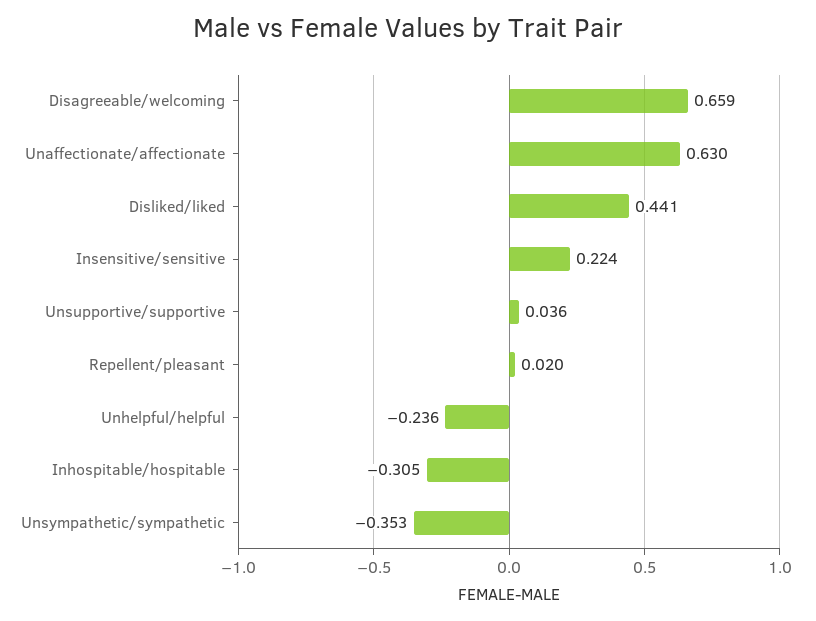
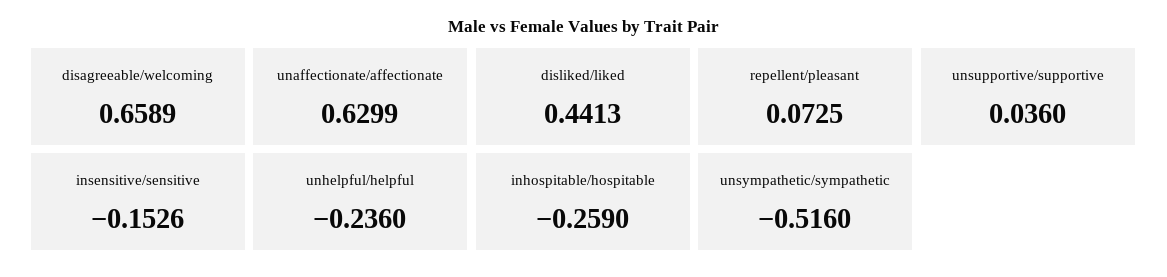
Insensitive/sensitive: 0.224 -> -0.1526
Repellent/pleasant: 0.02 -> 0.0725
Inhospitable/hospitable: -0.305 -> -0.259
Unsympathetic/sympathetic: -0.353 -> -0.516

